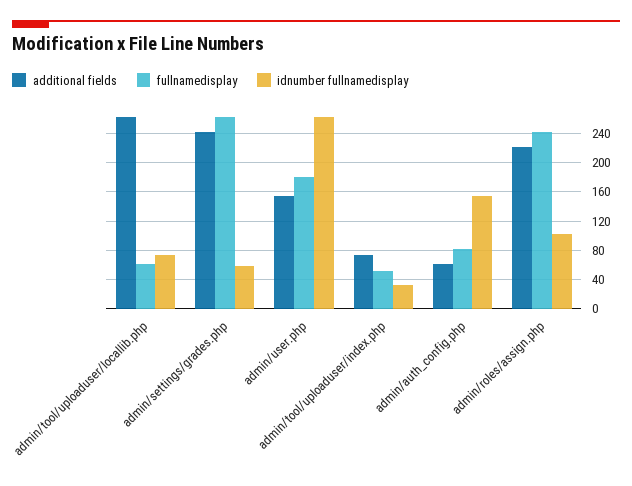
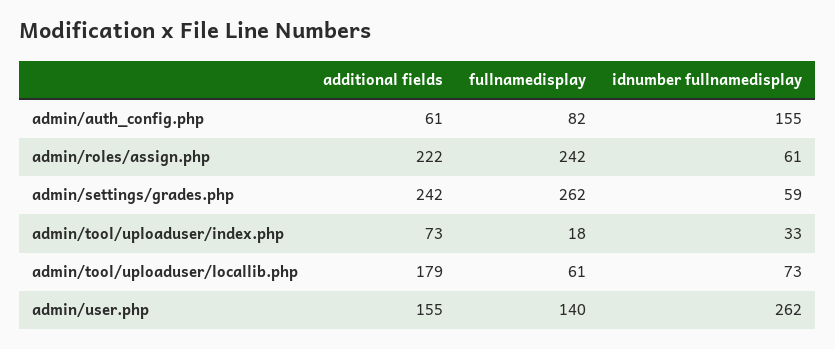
additional fields, admin/tool/uploaduser/locallib.php: 260 -> 179
fullnamedisplay, admin/user.php: 180 -> 140
fullnamedisplay, admin/tool/uploaduser/index.php: 50 -> 18
idnumber fullnamedisplay, admin/roles/assign.php: 100 -> 61

